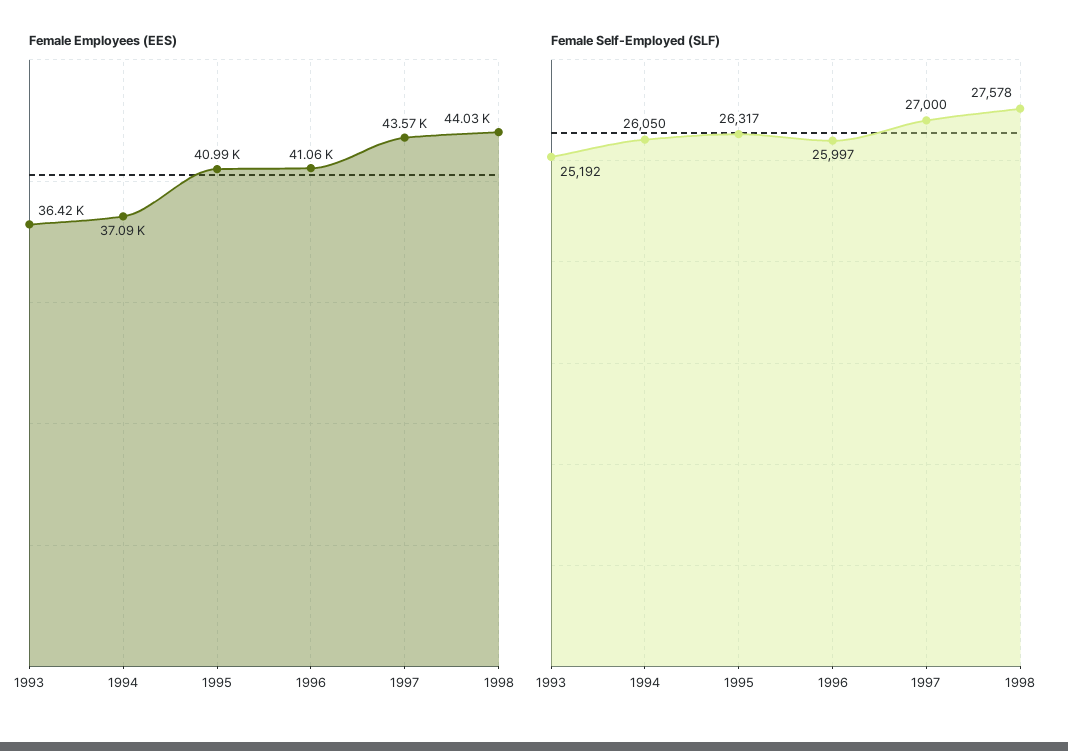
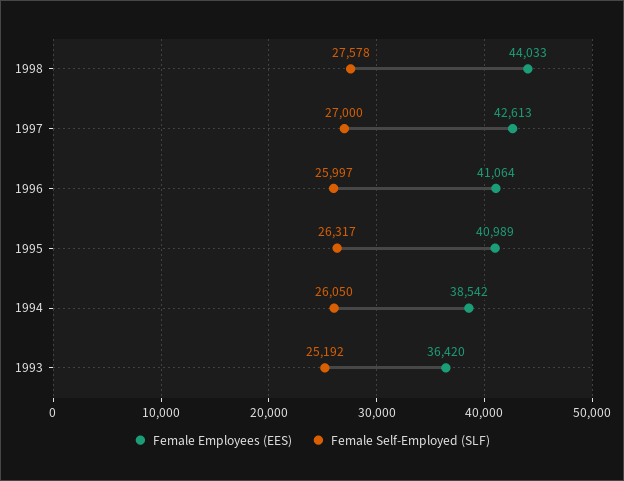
Female Employees (EES), 1994: 37090 -> 38542
Female Employees (EES), 1997: 43570 -> 42613

